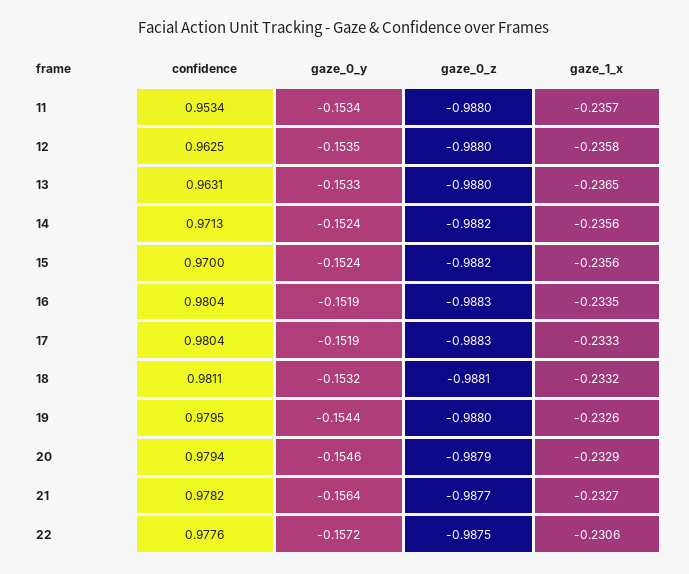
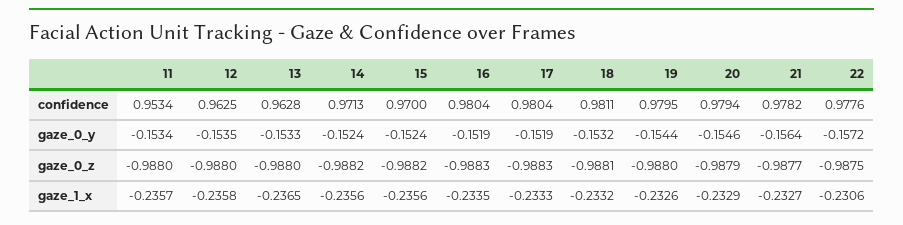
confidence, 13: 0.9631 -> 0.9628

